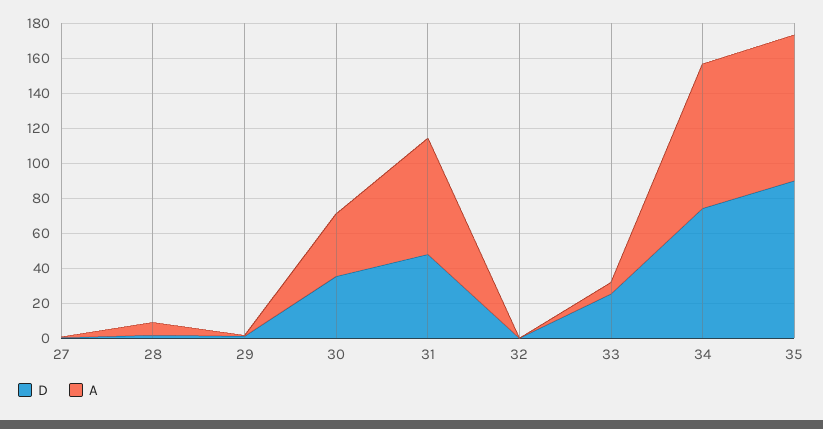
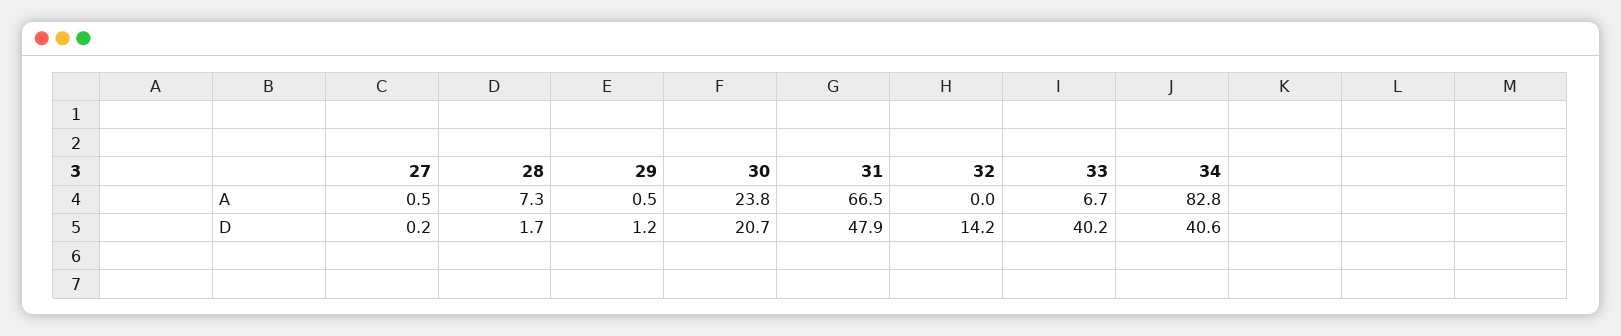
D, 30: 35 -> 20.7
A, 30: 35 -> 23.8
D, 32: 0 -> 14.2
D, 33: 25 -> 40.2
D, 34: 75 -> 40.6
D, 35: 90 -> none
A, 35: 85 -> none

